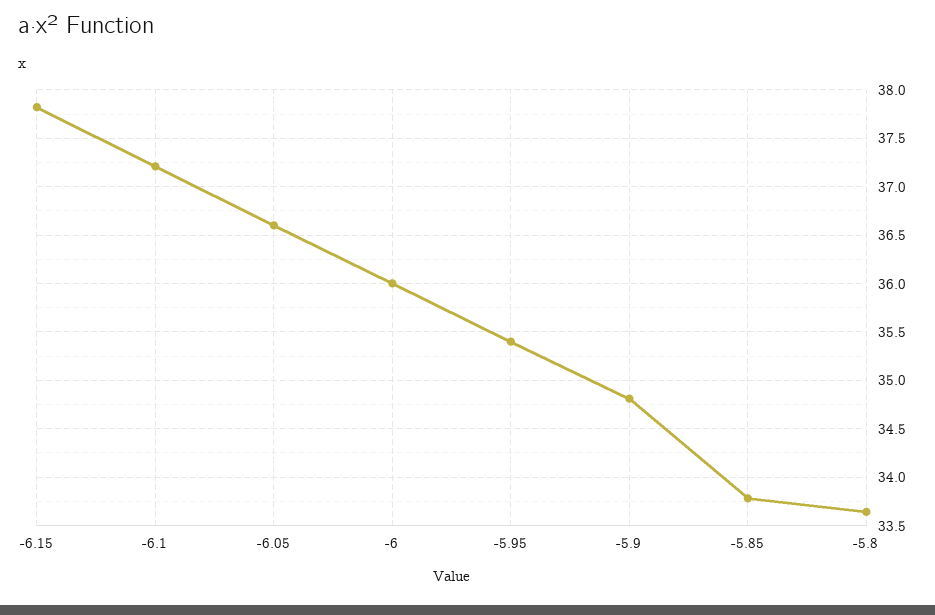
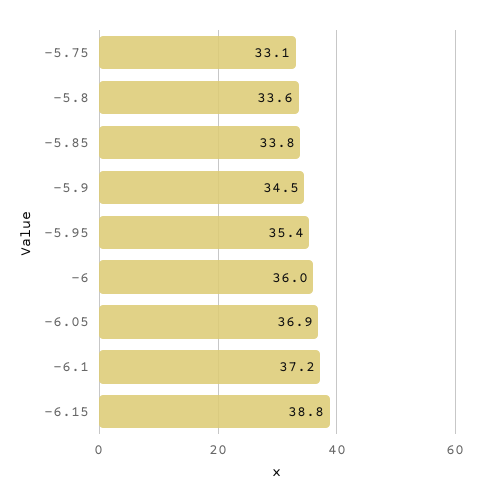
-6.15: 37.8 -> 38.8
-6.05: 36.6 -> 36.9
-5.9: 34.8 -> 34.5
-5.75: none -> 33.1

